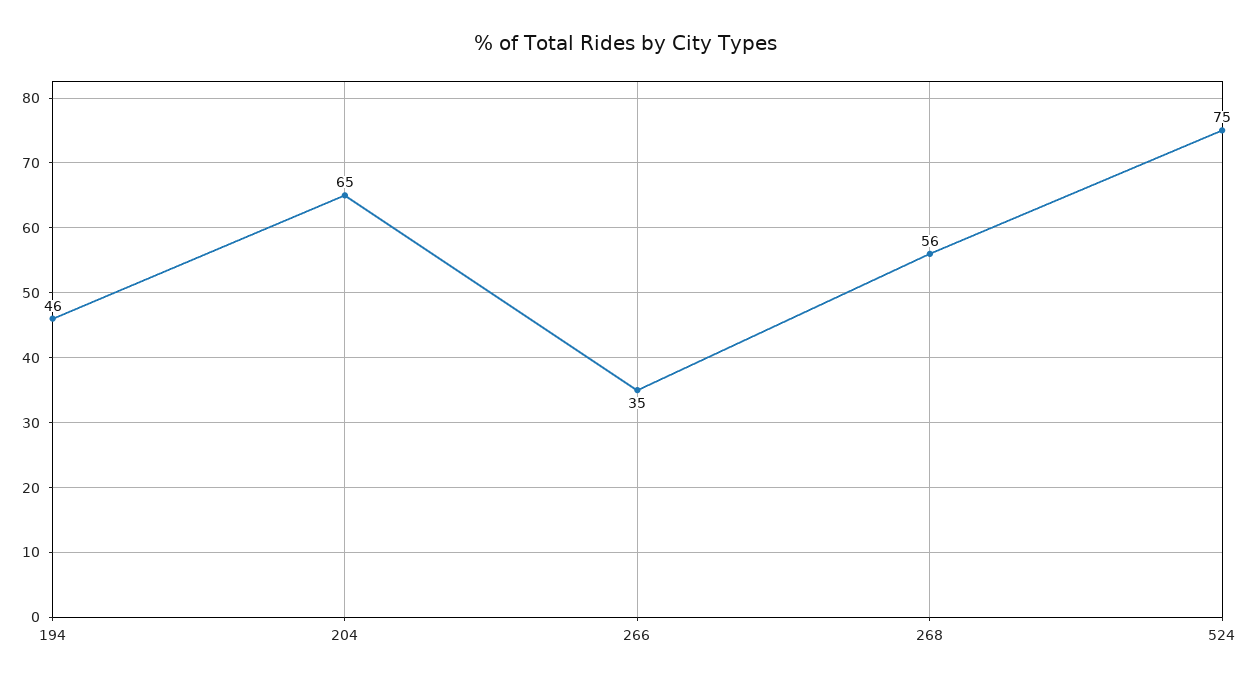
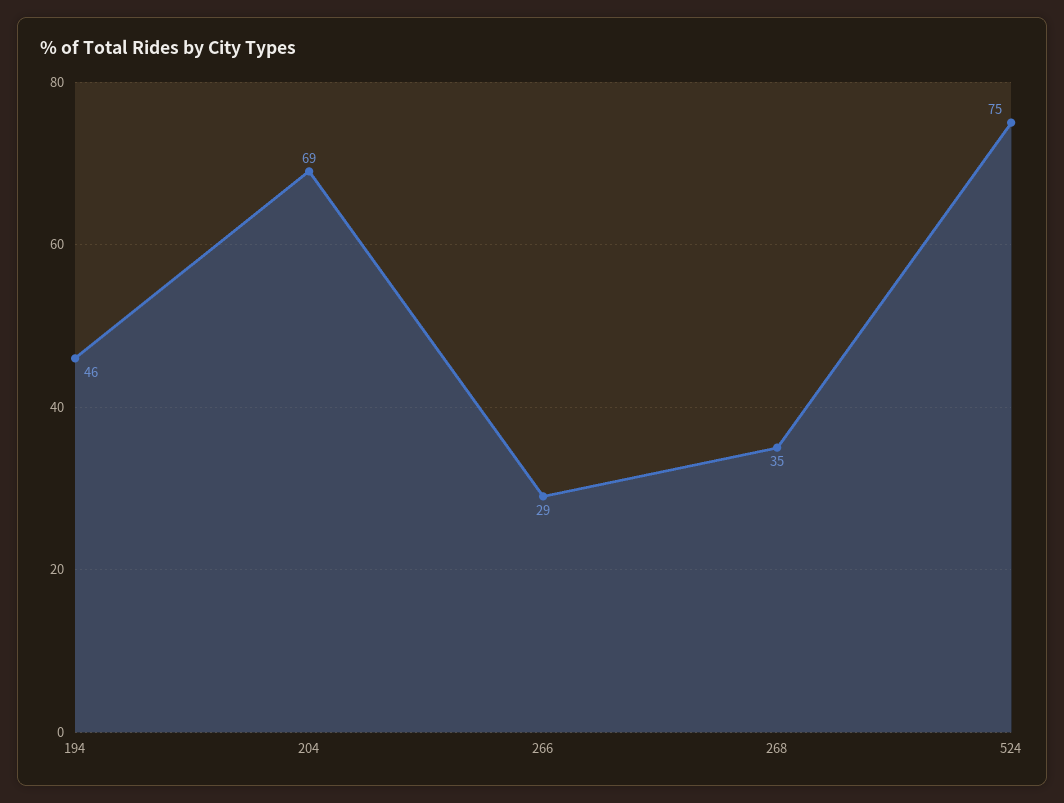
204: 65 -> 69
266: 35 -> 29
268: 56 -> 35

